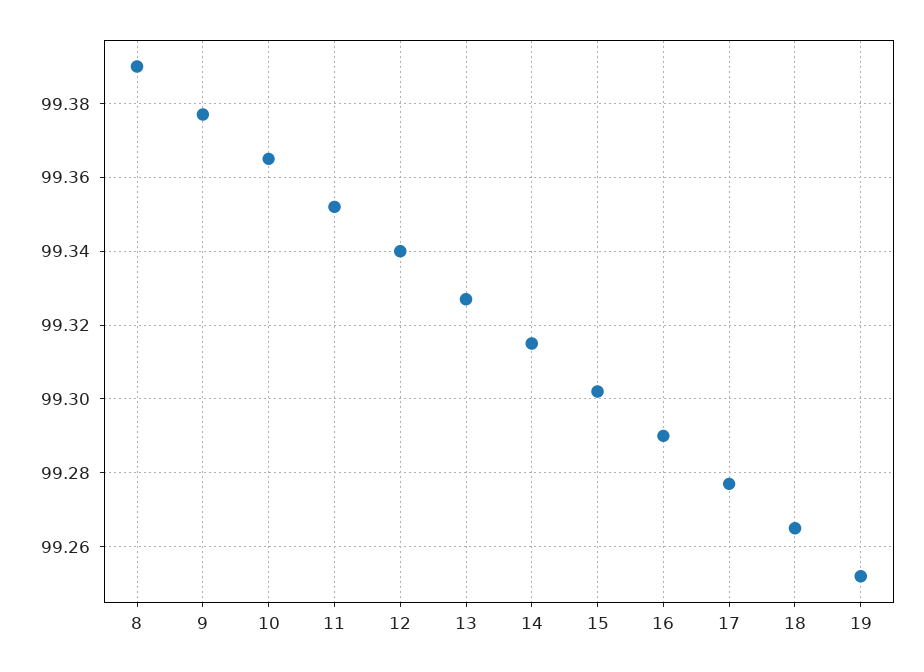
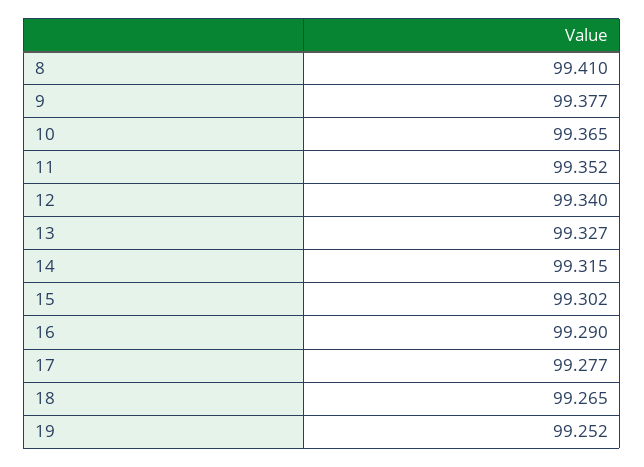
8: 99.39 -> 99.41

